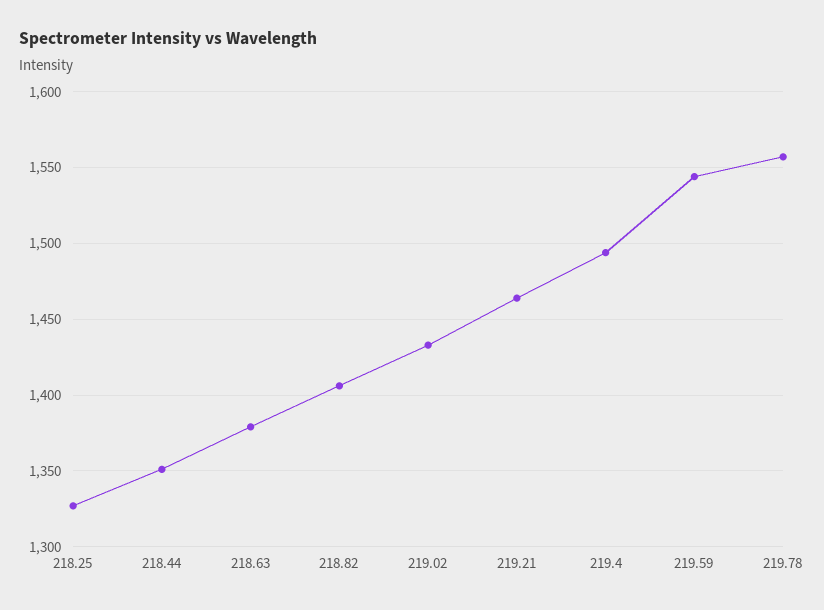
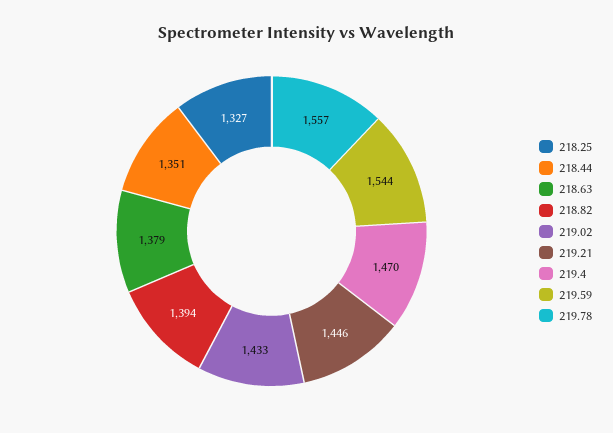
218.82: 1405 -> 1394
219.21: 1465 -> 1446
219.4: 1495 -> 1470

